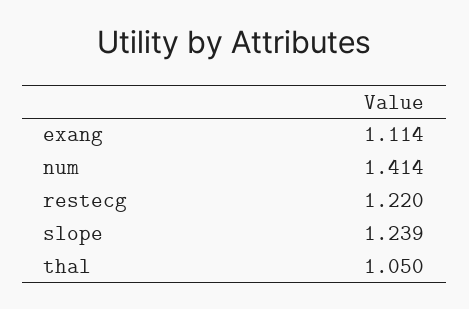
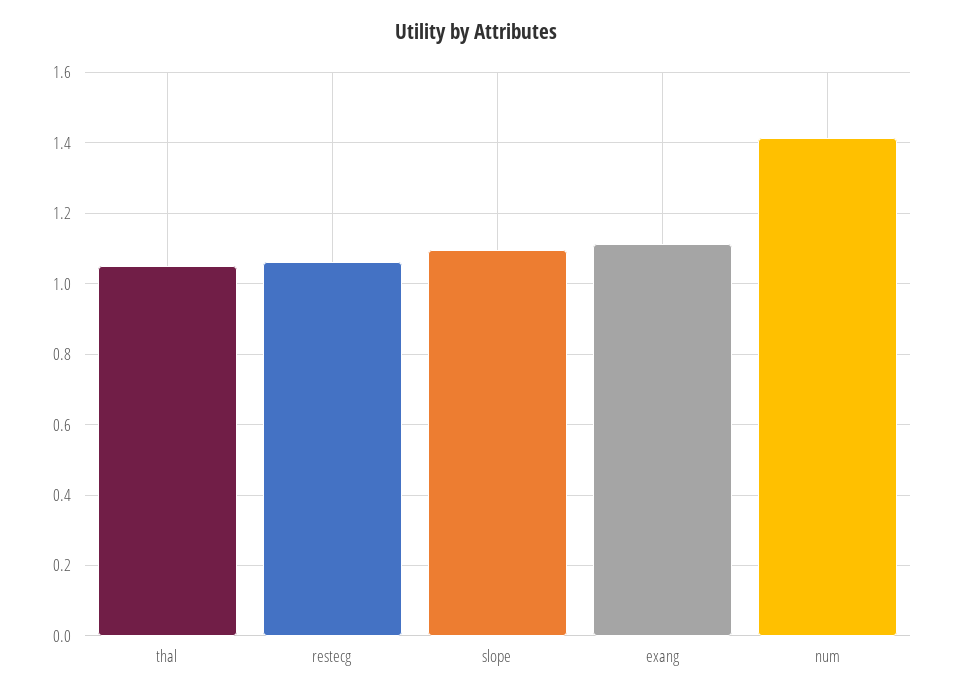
restecg: 1.22 -> 1.06
slope: 1.239 -> 1.1

